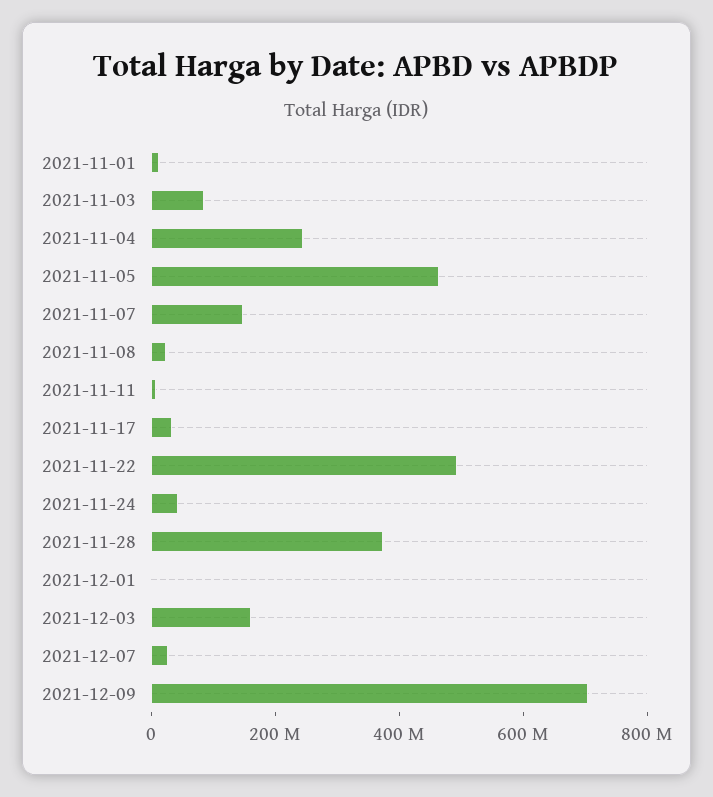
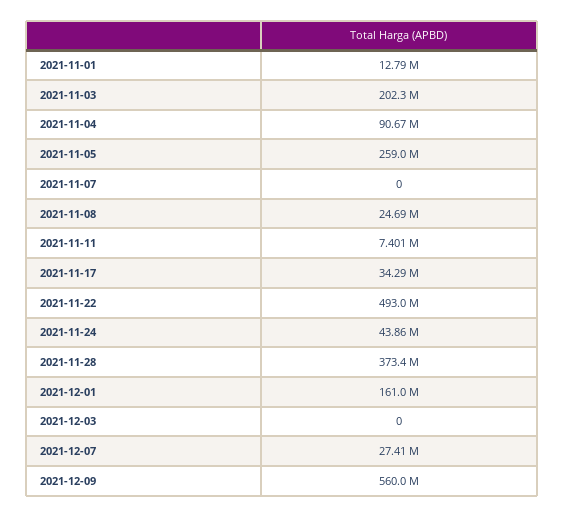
2021-11-03: 100000000 -> 202300000
2021-11-04: 250000000 -> 90670000
2021-11-05: 450000000 -> 259000000
2021-11-07: 150000000 -> 0
2021-12-01: 0 -> 161000000
2021-12-03: 150000000 -> 0
2021-12-09: 700000000 -> 560000000

